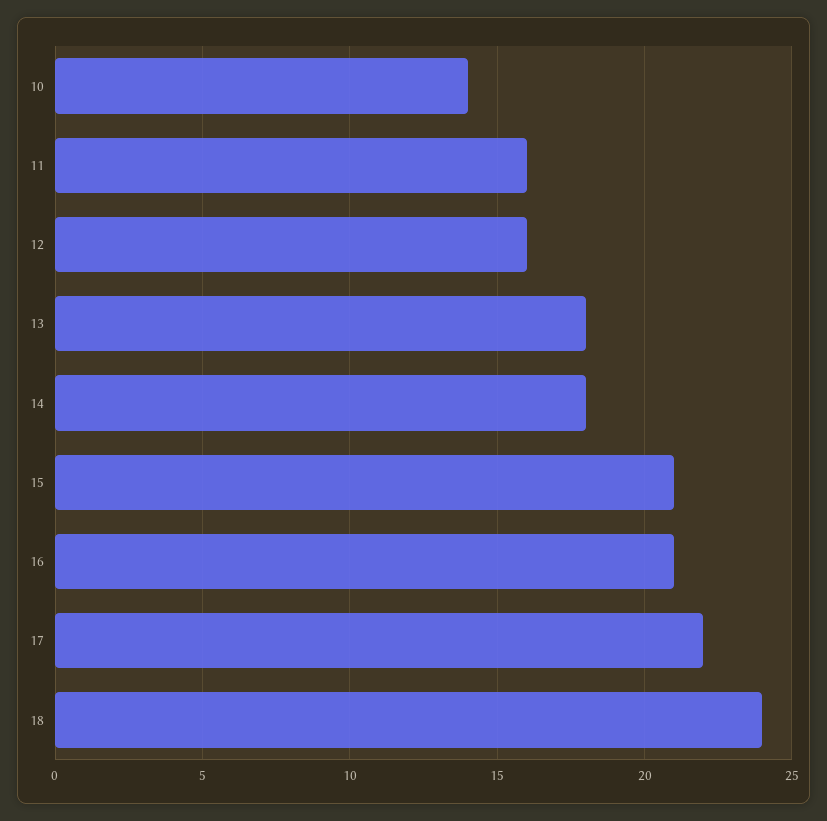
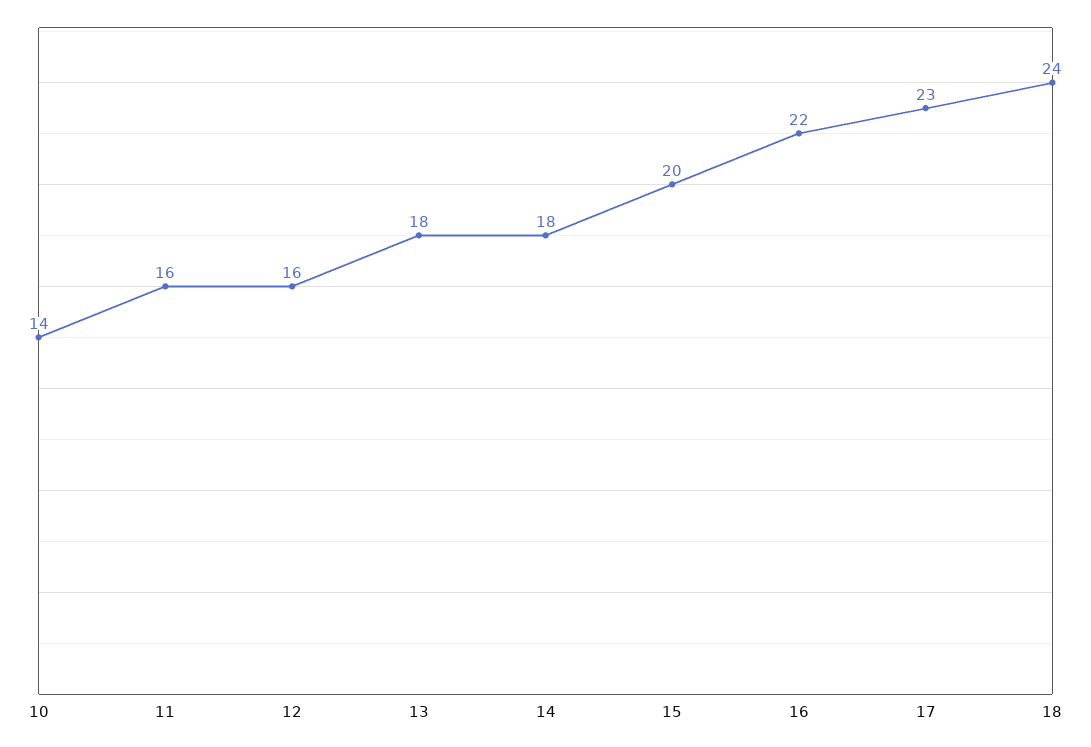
15: 21 -> 20
16: 21 -> 22
17: 22 -> 23

